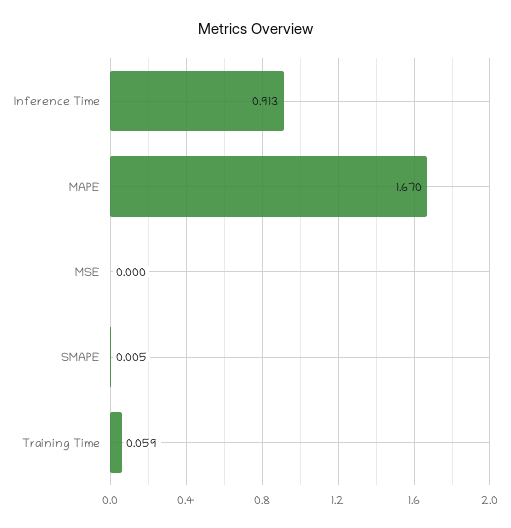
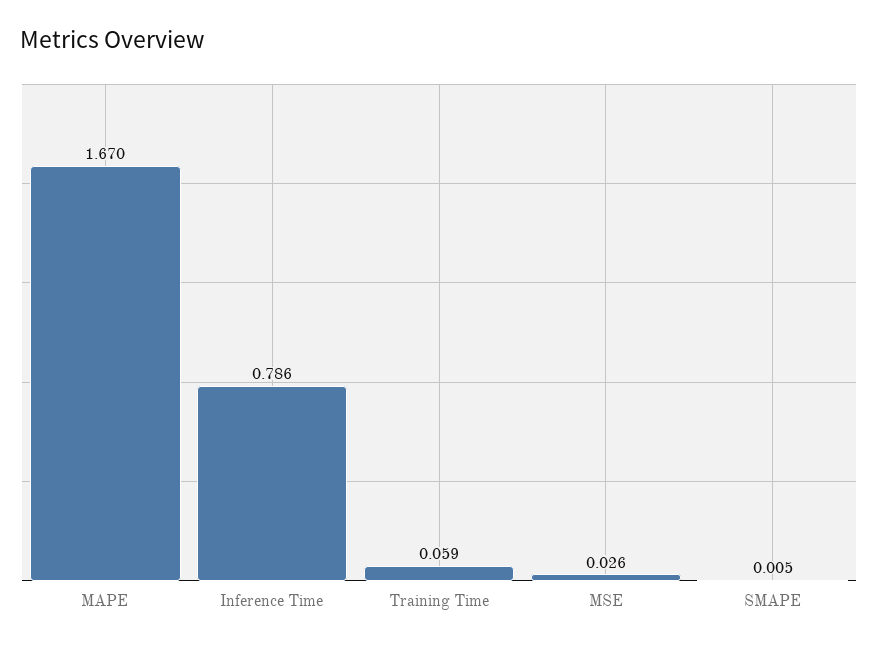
Inference Time: 0.913 -> 0.786
MSE: 0 -> 0.026

